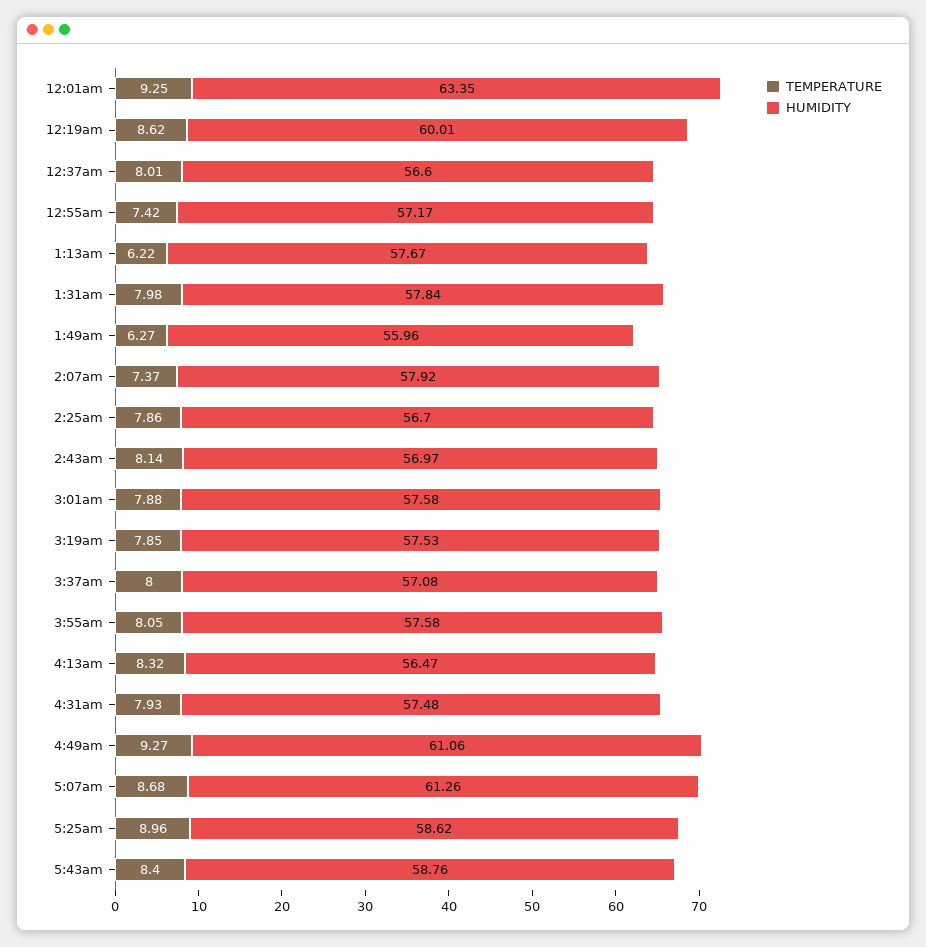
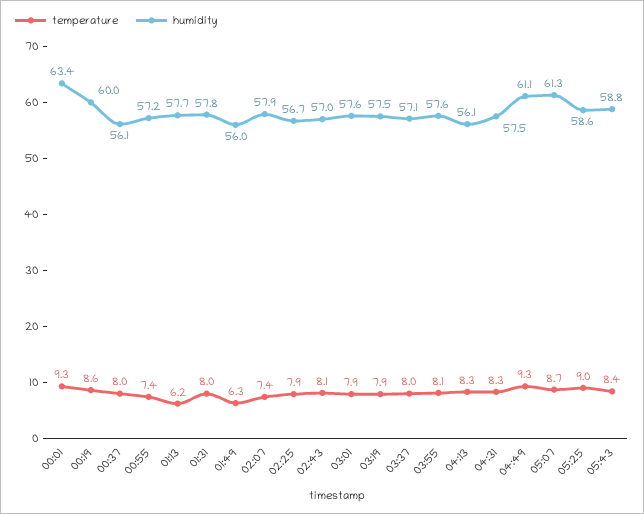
HUMIDITY, 12:37am: 56.6 -> 56.1
HUMIDITY, 4:13am: 56.47 -> 56.1
TEMPERATURE, 4:31am: 7.93 -> 8.3

